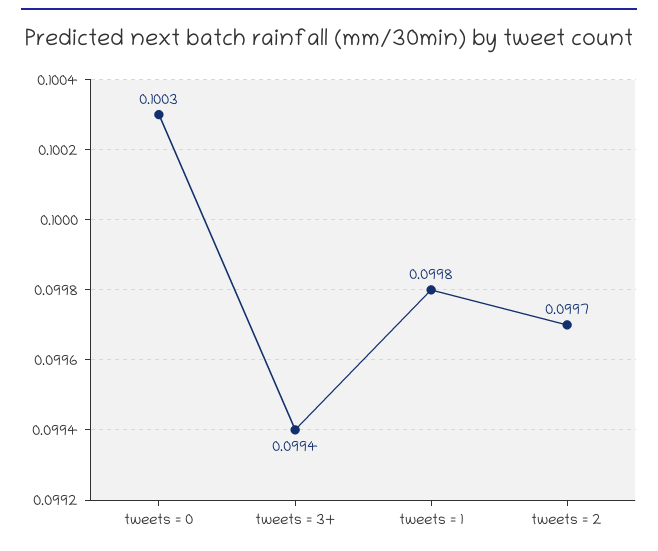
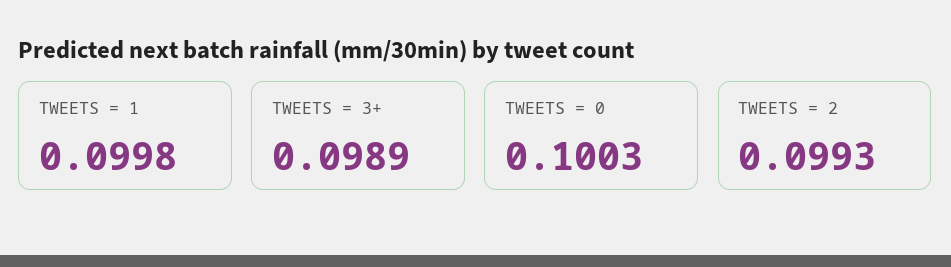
tweets = 3+: 0.0994 -> 0.0989
tweets = 2: 0.0997 -> 0.0993

